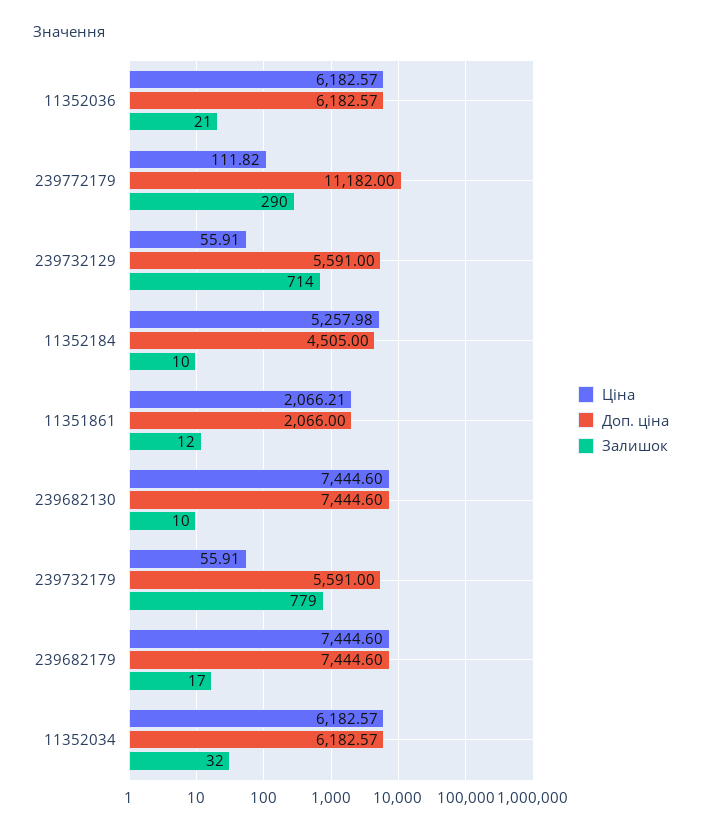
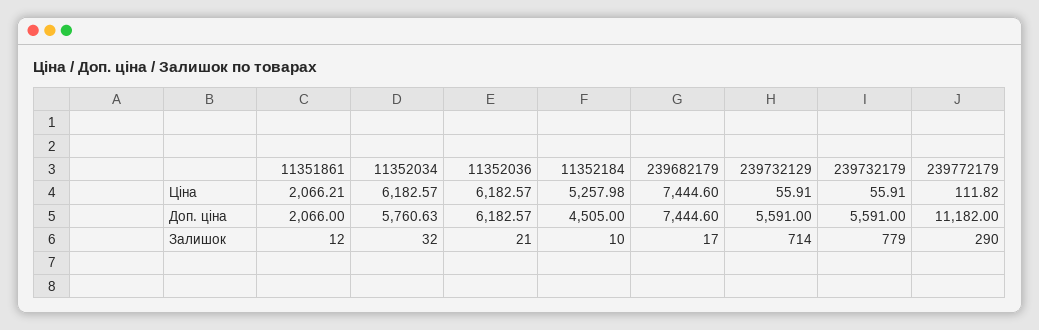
Ціна, 239682130: 7444.6 -> none
Доп. ціна, 239682130: 7444.6 -> none
Залишок, 239682130: 10 -> none
Доп. ціна, 11352034: 6182.57 -> 5760.63

